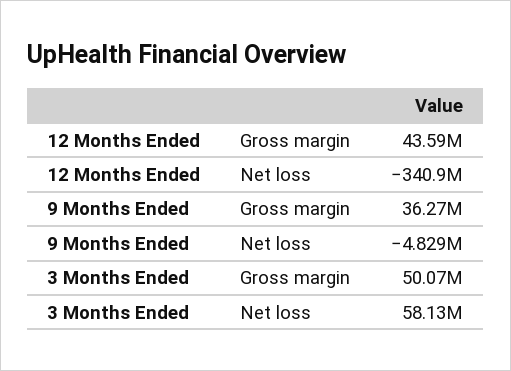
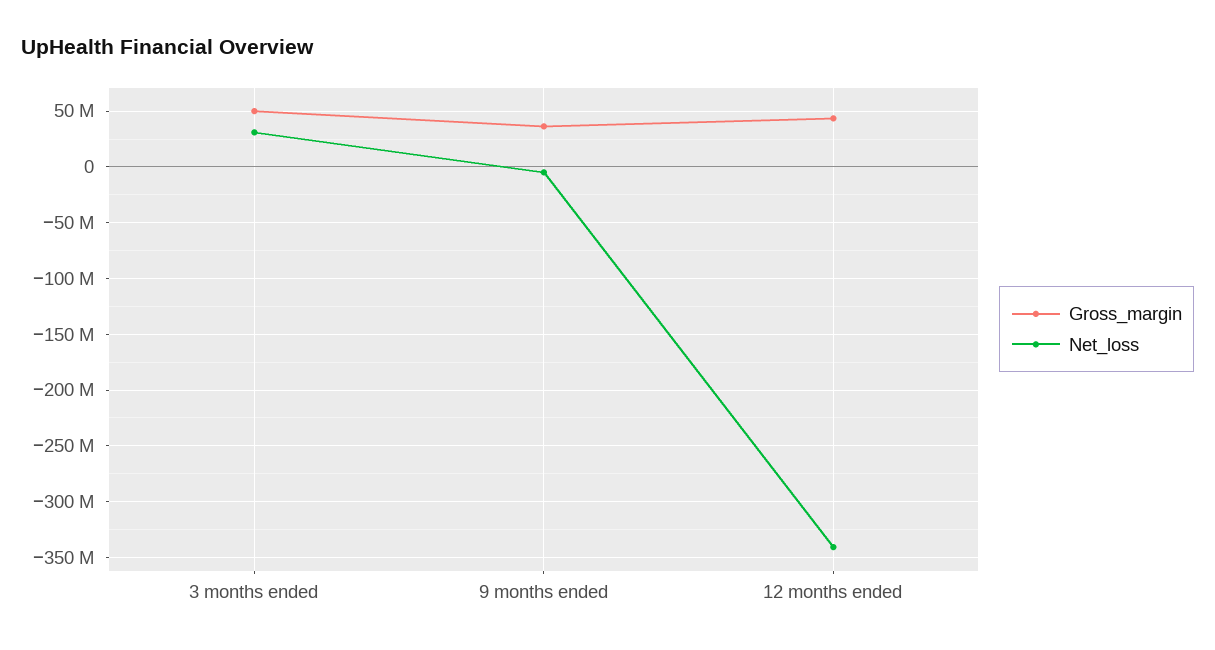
Net loss, 3 Months Ended: 58130000 -> 30000000

